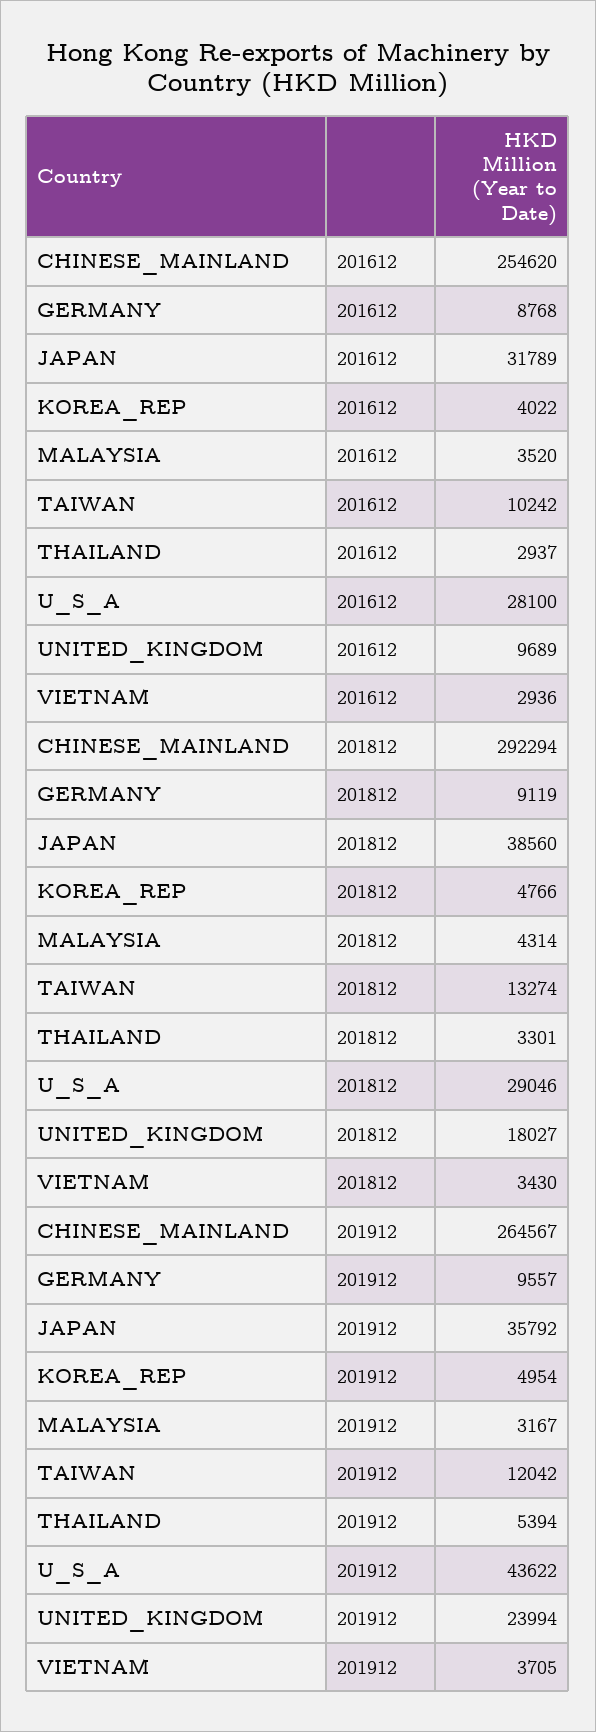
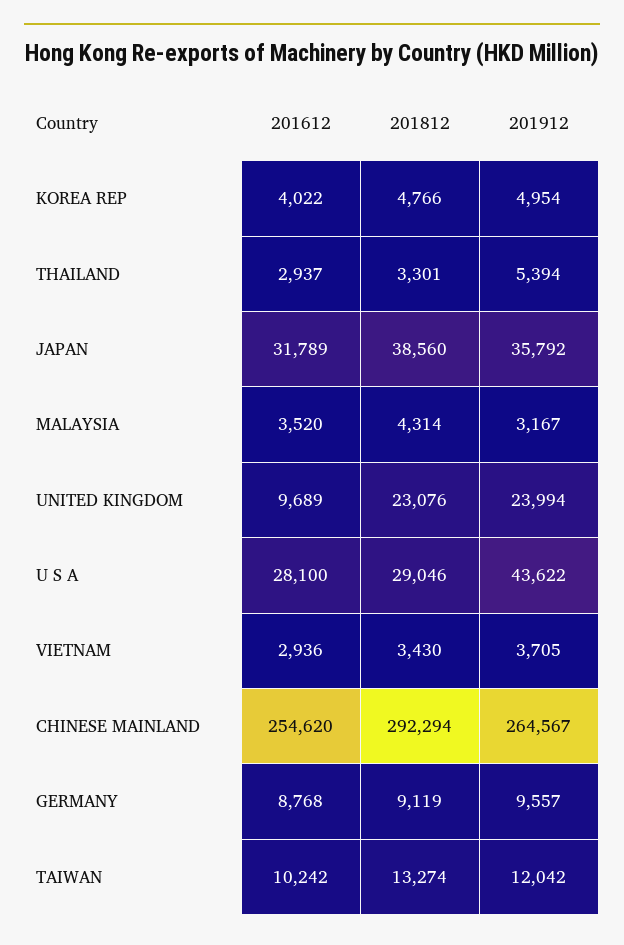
UNITED_KINGDOM, 201812: 18027 -> 23076

